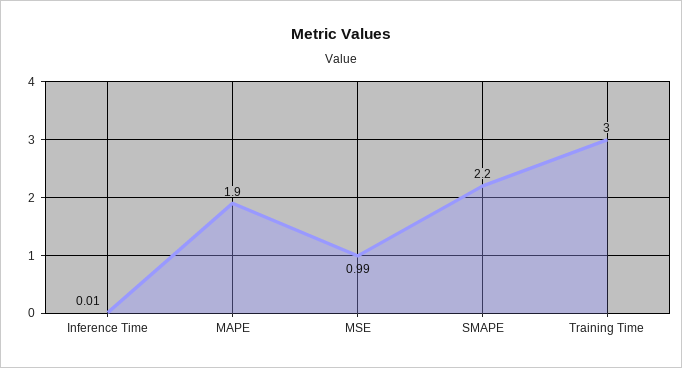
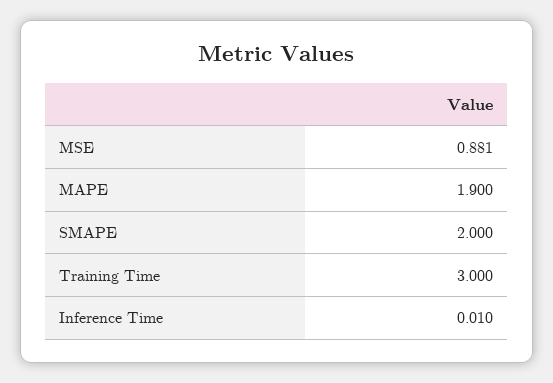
MSE: 0.99 -> 0.881
SMAPE: 2.2 -> 2

